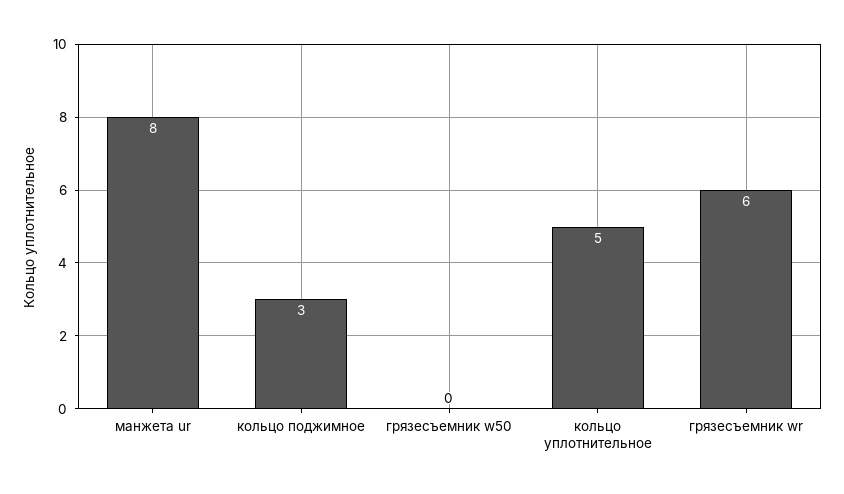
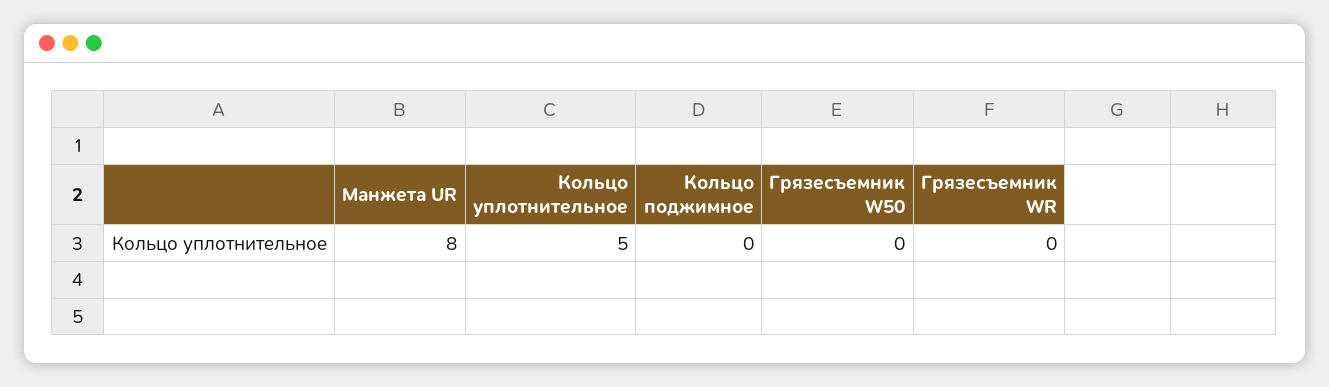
кольцо поджимное: 3 -> 0
грязесъемник wr: 6 -> 0

